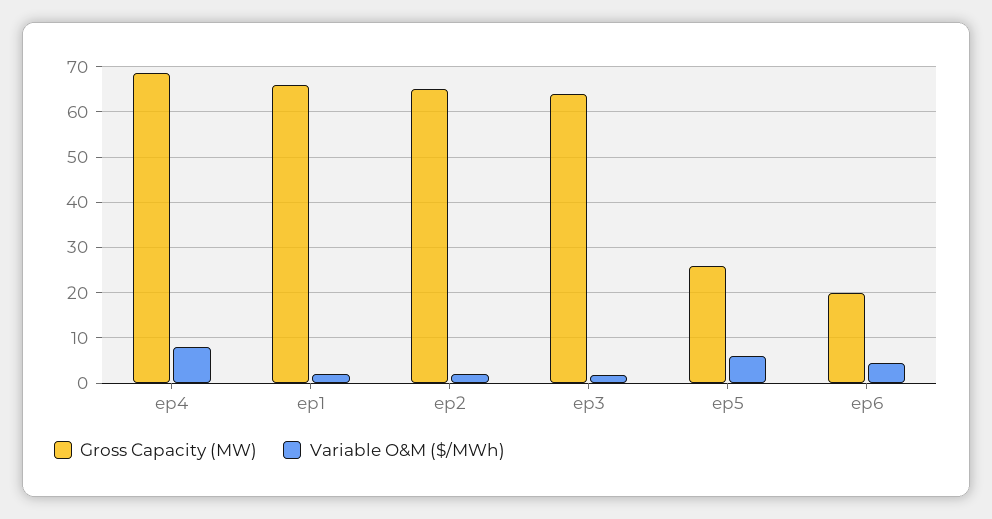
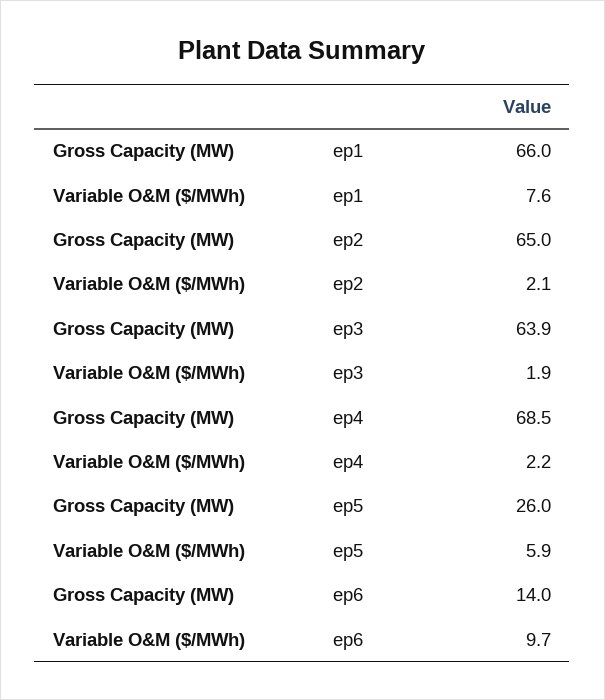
Variable O&M ($/MWh), ep4: 8 -> 2.2
Variable O&M ($/MWh), ep1: 2 -> 7.6
Gross Capacity (MW), ep6: 20 -> 14
Variable O&M ($/MWh), ep6: 4 -> 9.7

